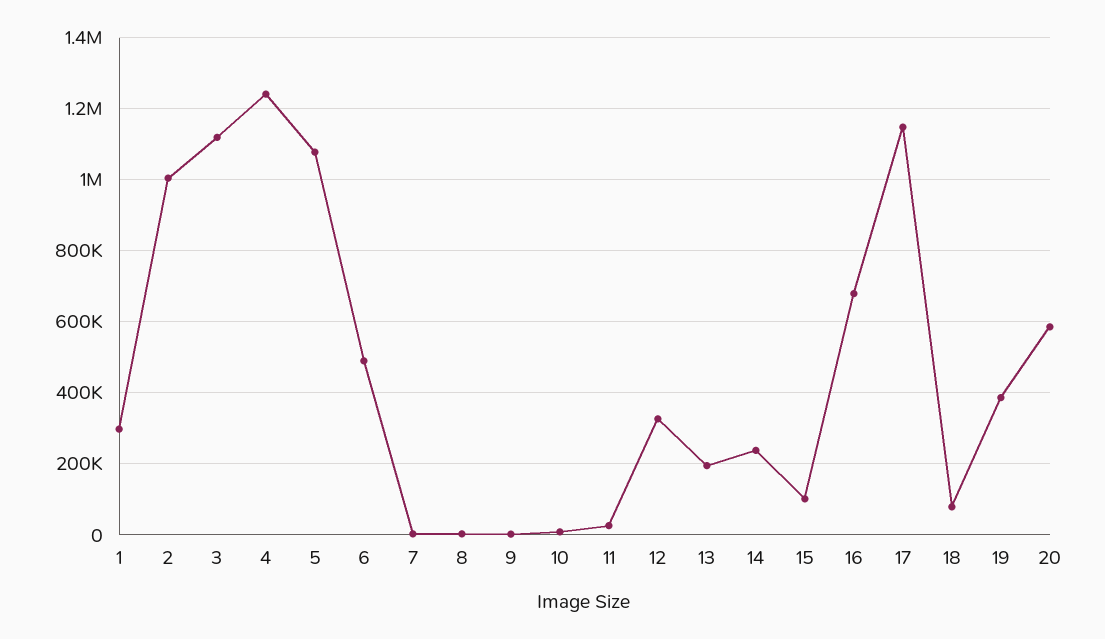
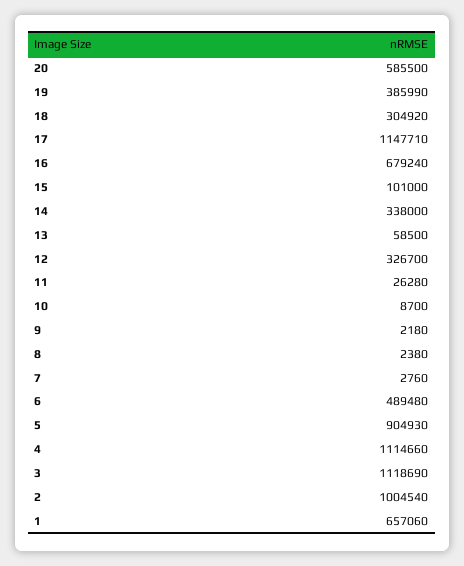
1: 300000 -> 657060
4: 1240000 -> 1114660
5: 1080000 -> 904930
13: 200000 -> 58500
14: 240000 -> 338000
18: 80000 -> 304920

